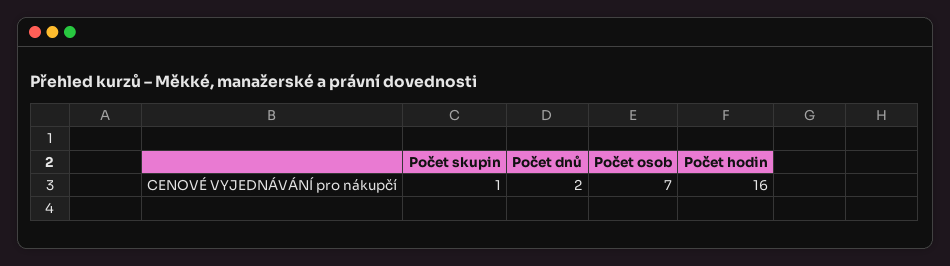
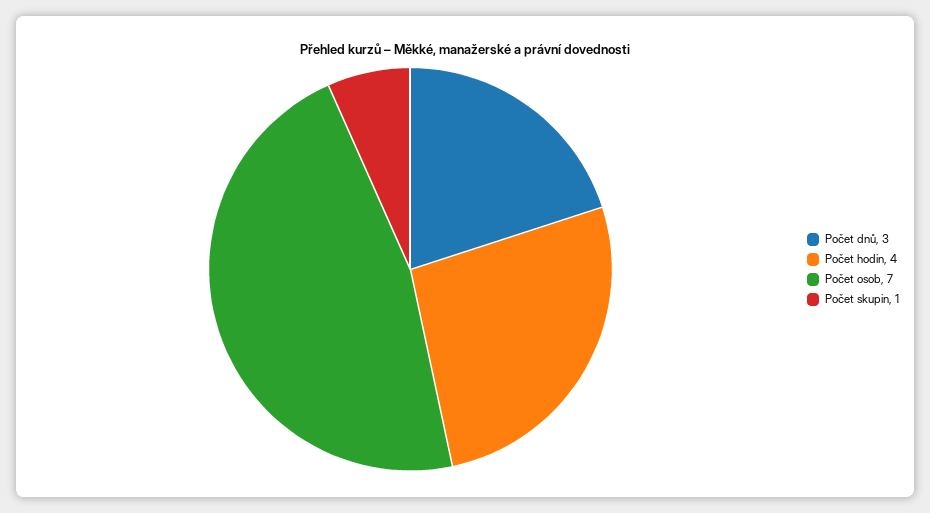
Počet dnů: 2 -> 3
Počet hodin: 16 -> 4

